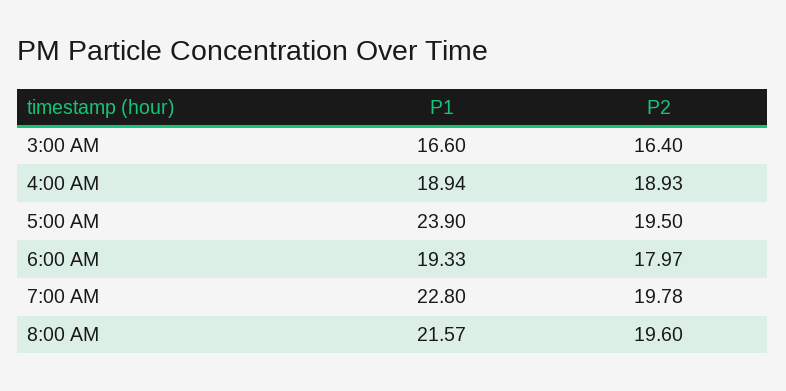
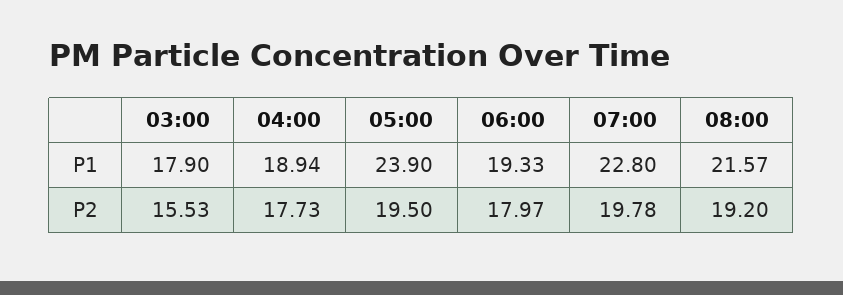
P1, 3:00 AM: 16.6 -> 17.9
P2, 3:00 AM: 16.4 -> 15.53
P2, 4:00 AM: 18.93 -> 17.73
P2, 8:00 AM: 19.6 -> 19.2

